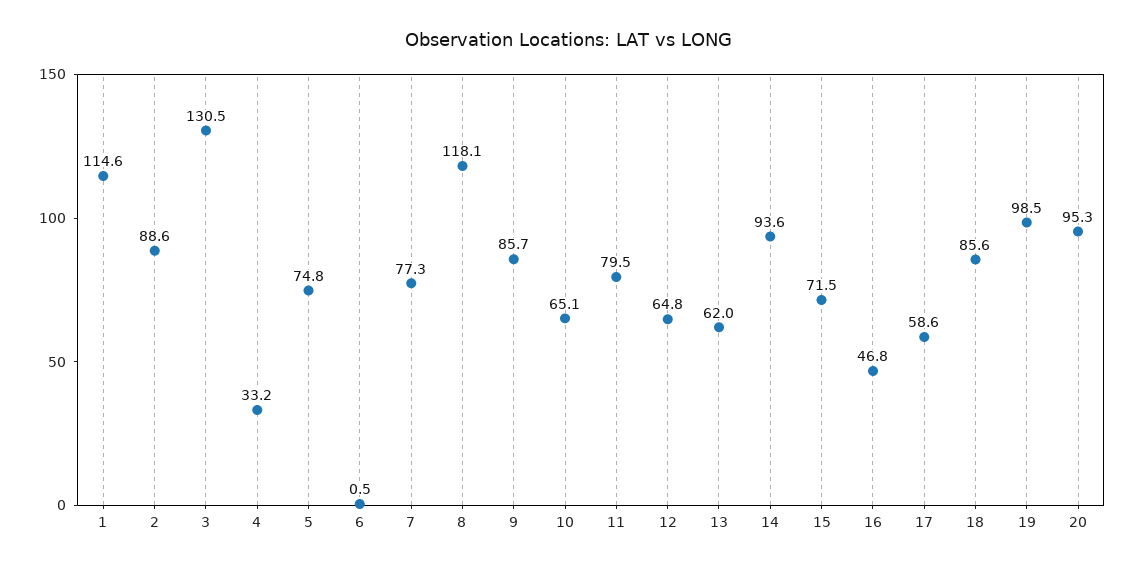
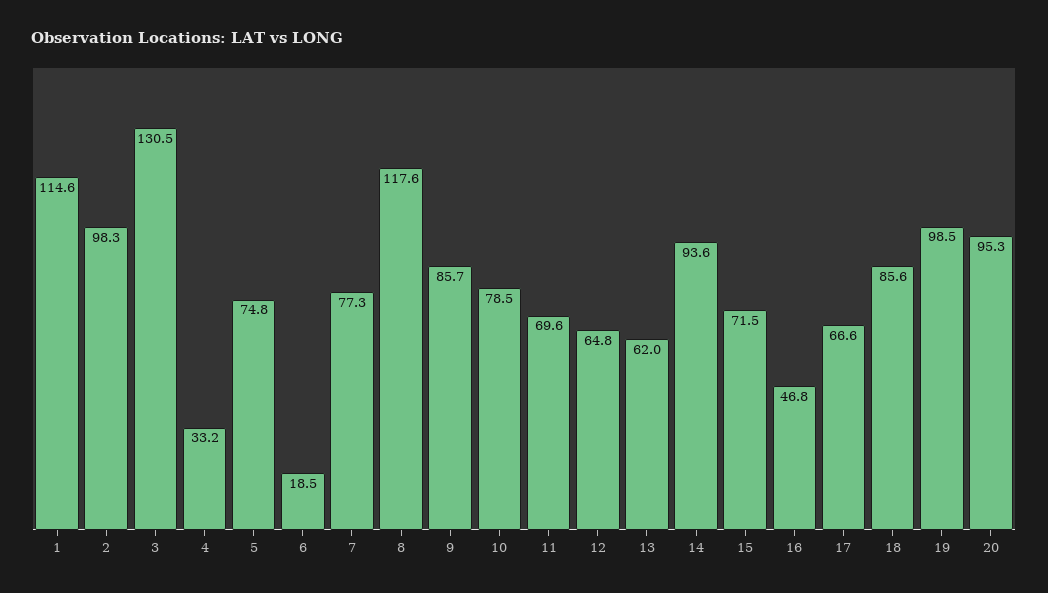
2: 88.6 -> 98.3
6: 0.5 -> 18.5
8: 118.1 -> 117.6
10: 65.1 -> 78.5
11: 79.5 -> 69.6
17: 58.6 -> 66.6

